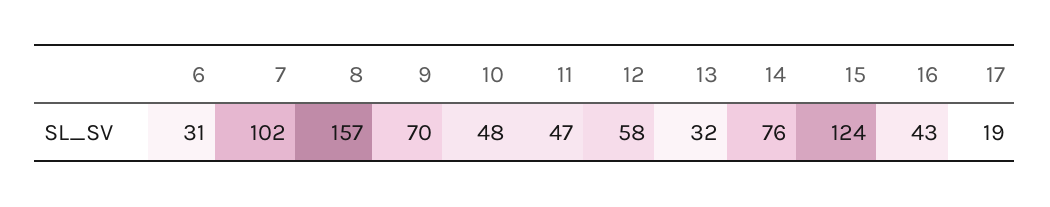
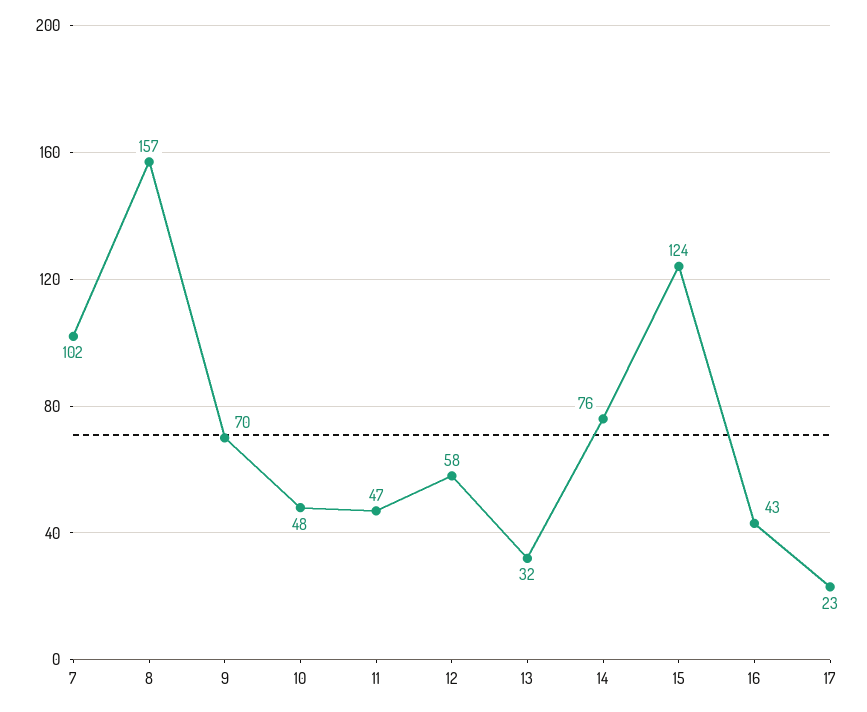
6: 31 -> none
17: 19 -> 23

